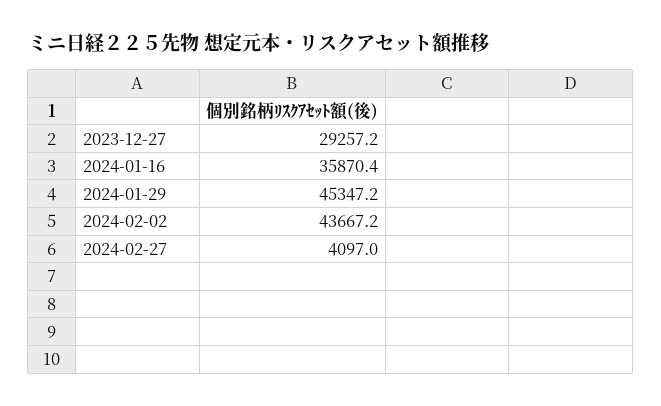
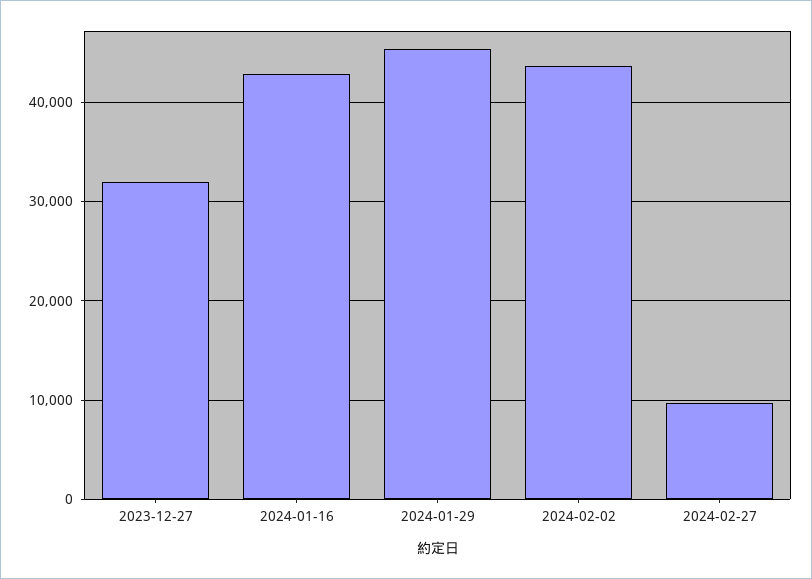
2023-12-27: 29257.2 -> 32000
2024-01-16: 35870.4 -> 43000
2024-02-27: 4097 -> 10000

